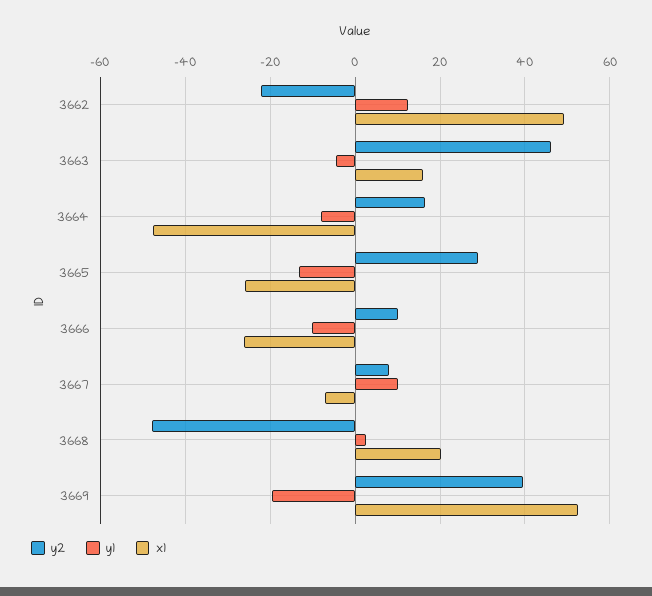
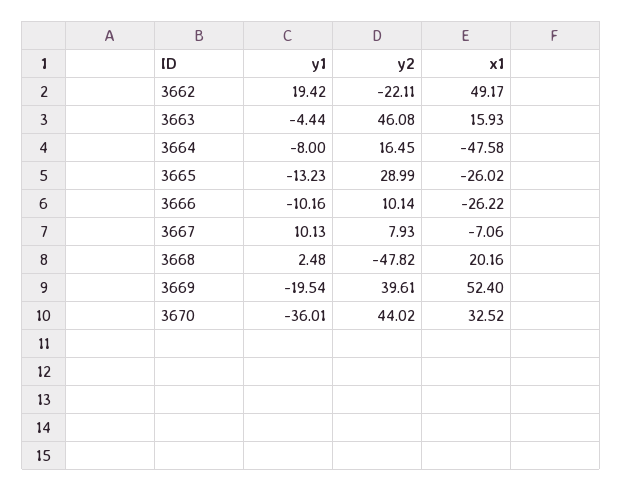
y1, 3662: 12 -> 19.42
y1, 3670: none -> -36.01
y2, 3670: none -> 44.02
x1, 3670: none -> 32.52

